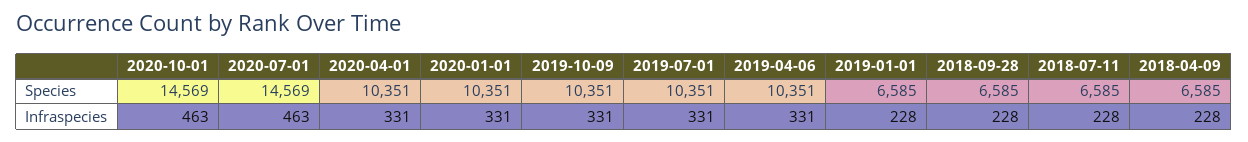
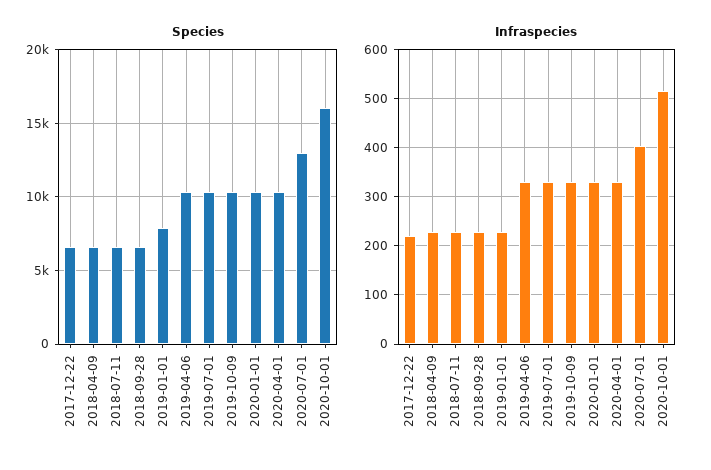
Species, 2020-10-01: 14569 -> 16000
Species, 2020-07-01: 14569 -> 13000
Species, 2019-01-01: 6585 -> 8000
Infraspecies, 2020-10-01: 463 -> 520
Infraspecies, 2020-07-01: 463 -> 400
Species, 2017-12-22: none -> 6500
Infraspecies, 2017-12-22: none -> 220

